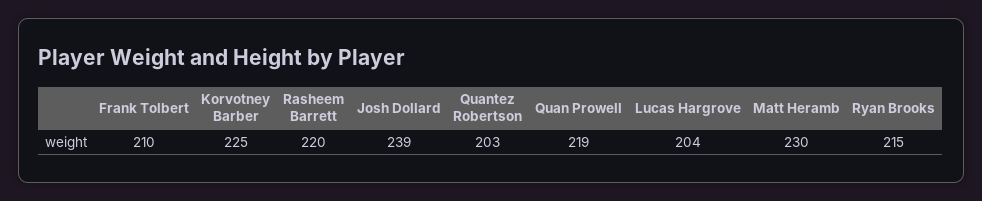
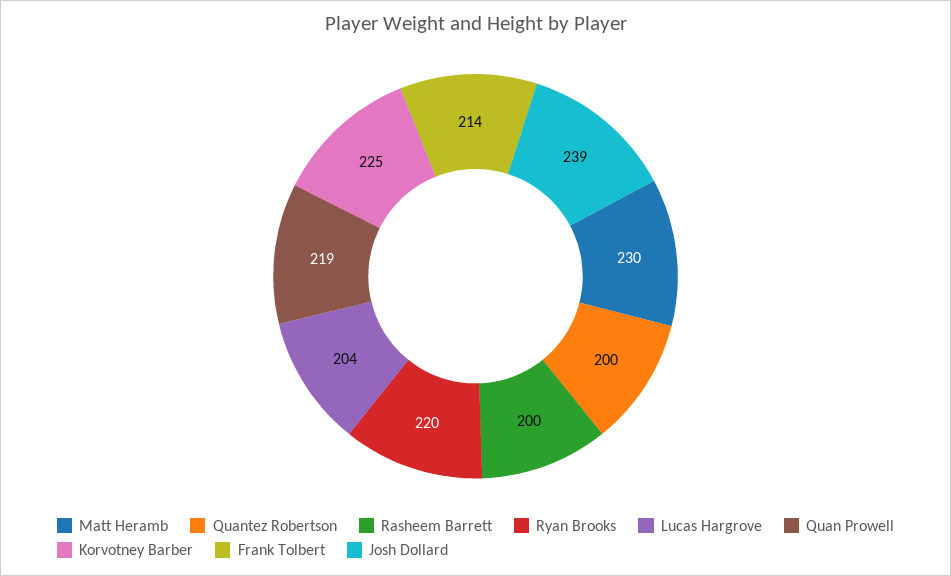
Frank Tolbert: 210 -> 214
Rasheem Barrett: 220 -> 200
Quantez Robertson: 203 -> 200
Ryan Brooks: 215 -> 220

